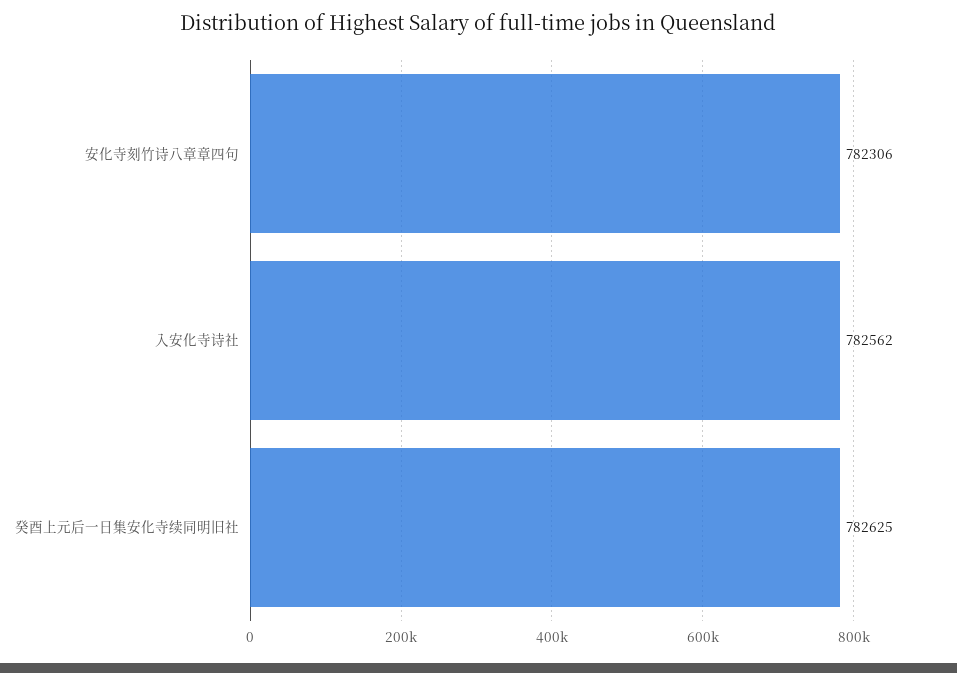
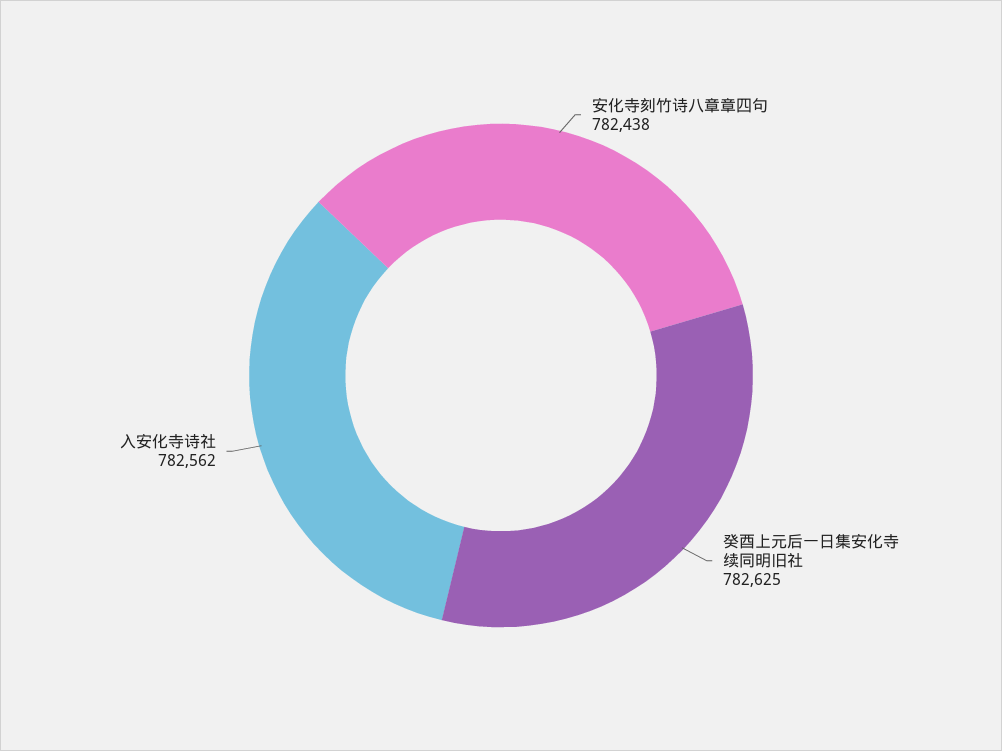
安化寺刻竹诗八章章四句: 782306 -> 782438

